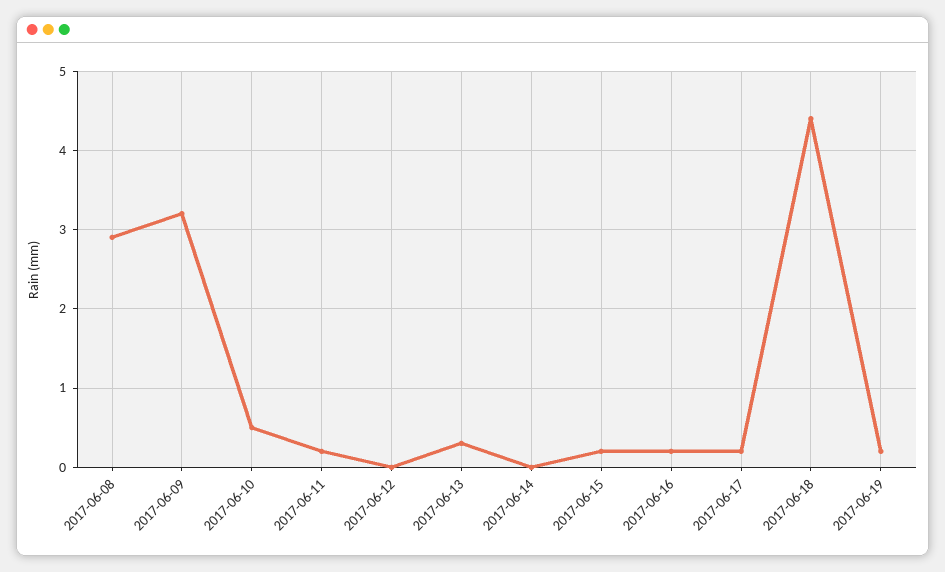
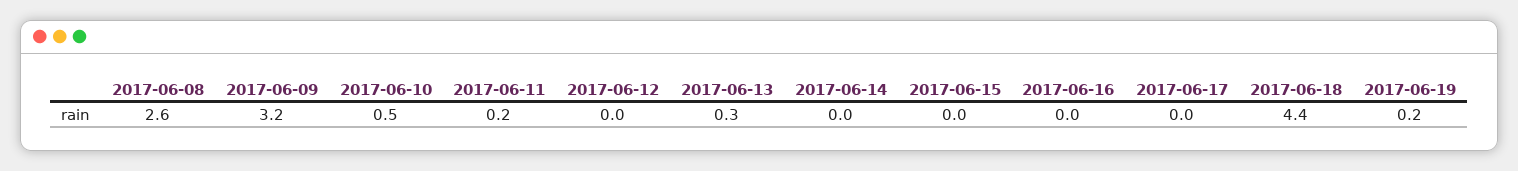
2017-06-08: 2.9 -> 2.6
2017-06-15: 0.2 -> 0
2017-06-16: 0.2 -> 0
2017-06-17: 0.2 -> 0

